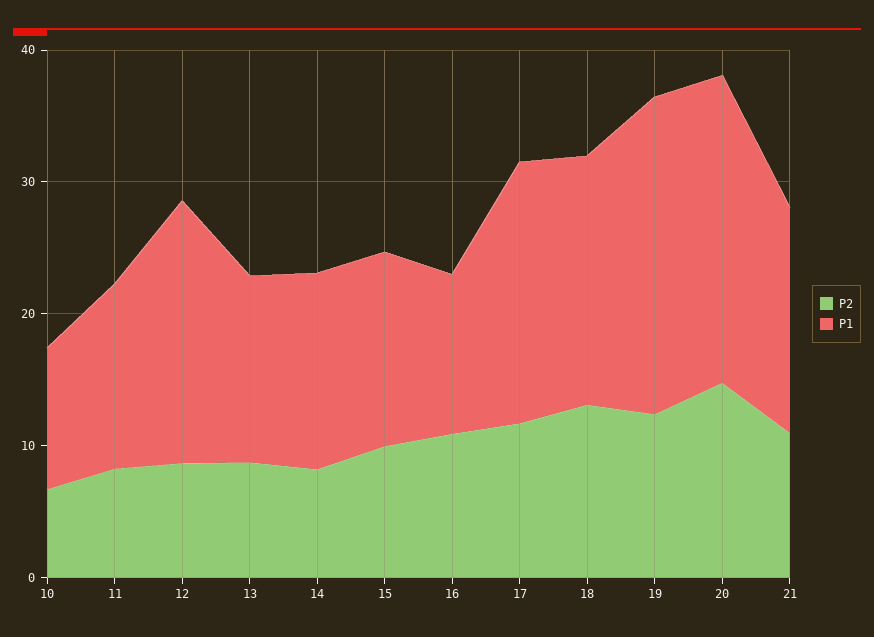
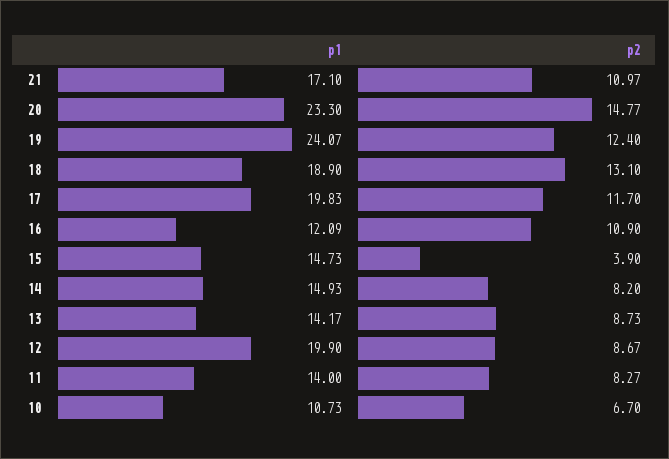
P2, 15: 10 -> 3.9

